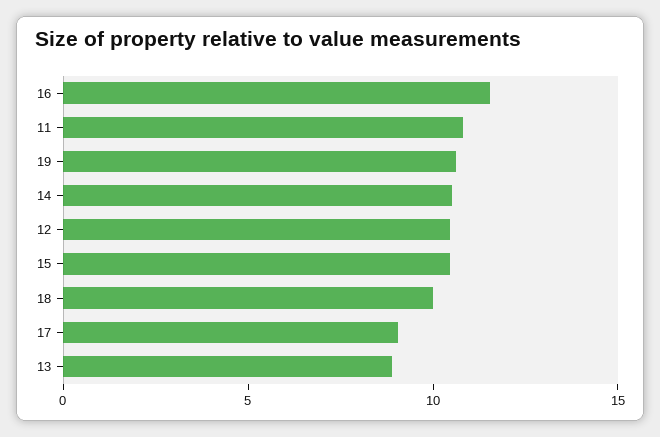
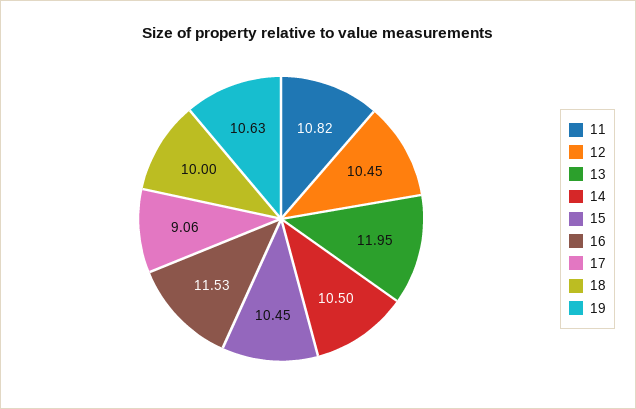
13: 9 -> 11.95

